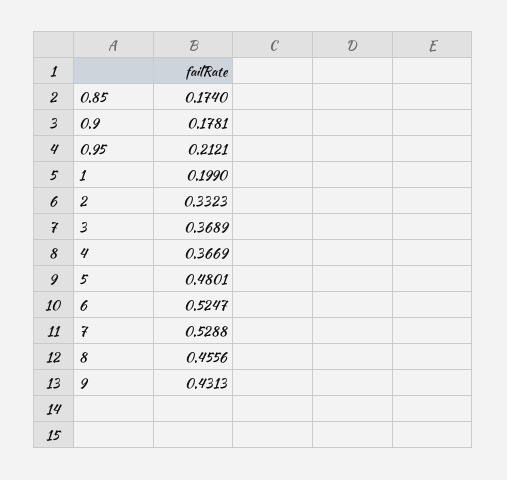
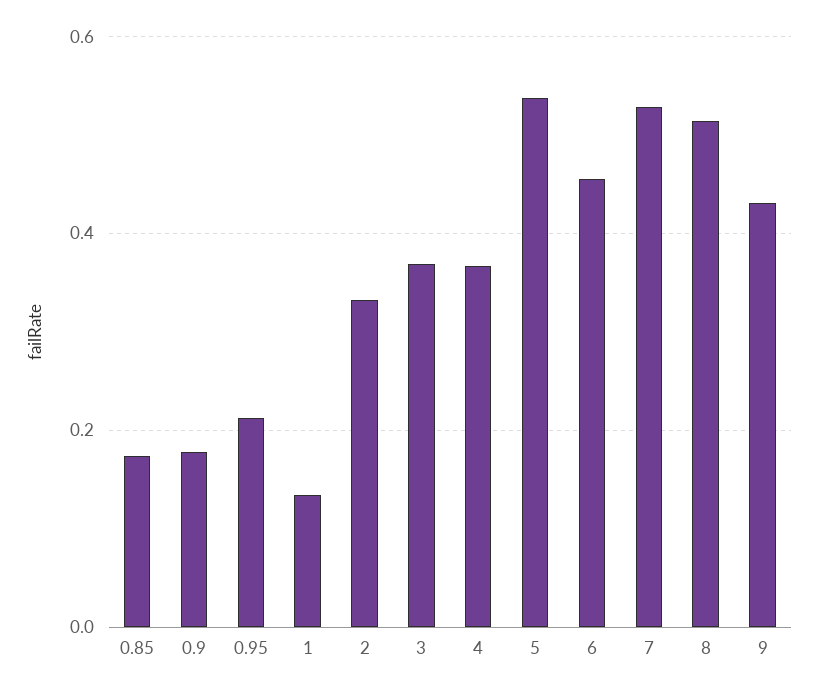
1: 0.199 -> 0.14
5: 0.4801 -> 0.54
6: 0.5247 -> 0.46
8: 0.4556 -> 0.52

